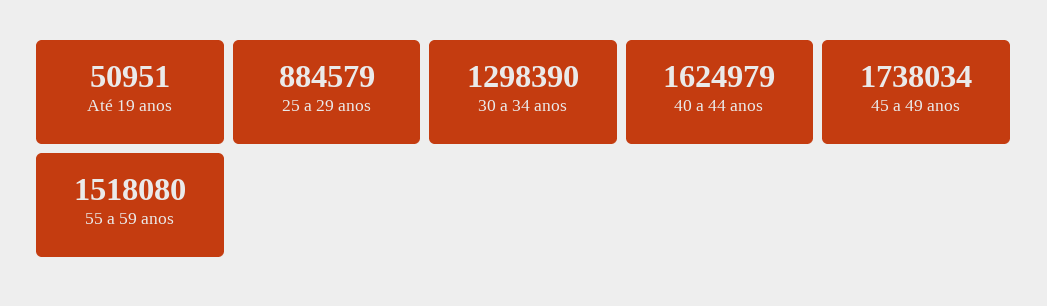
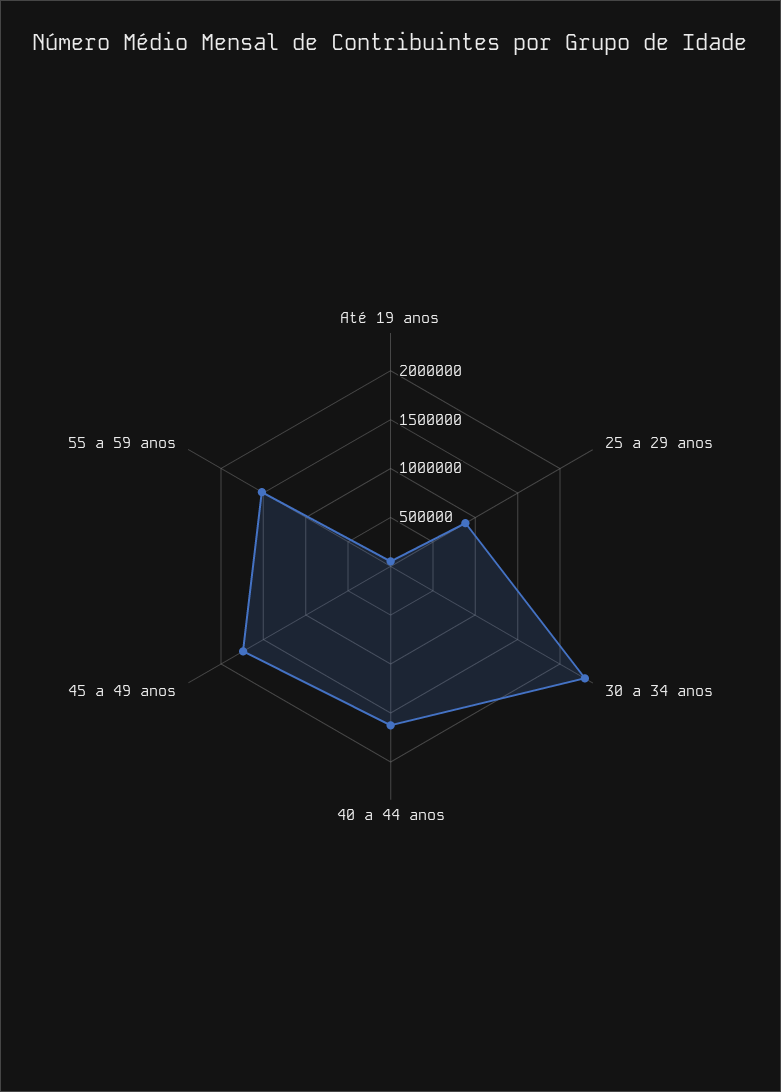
30 a 34 anos: 1298390 -> 2300000

